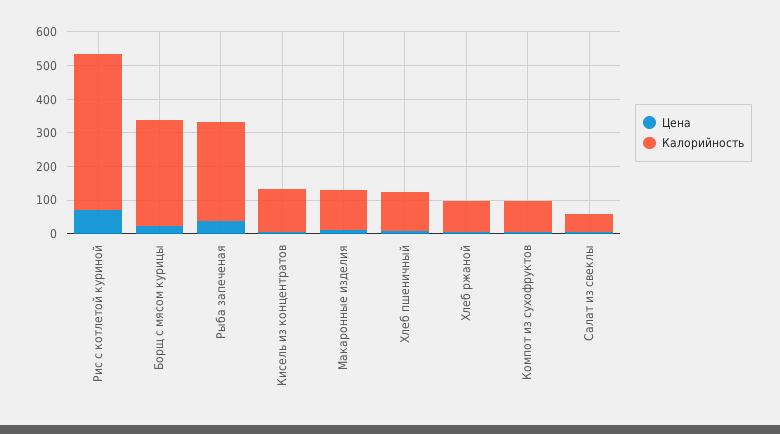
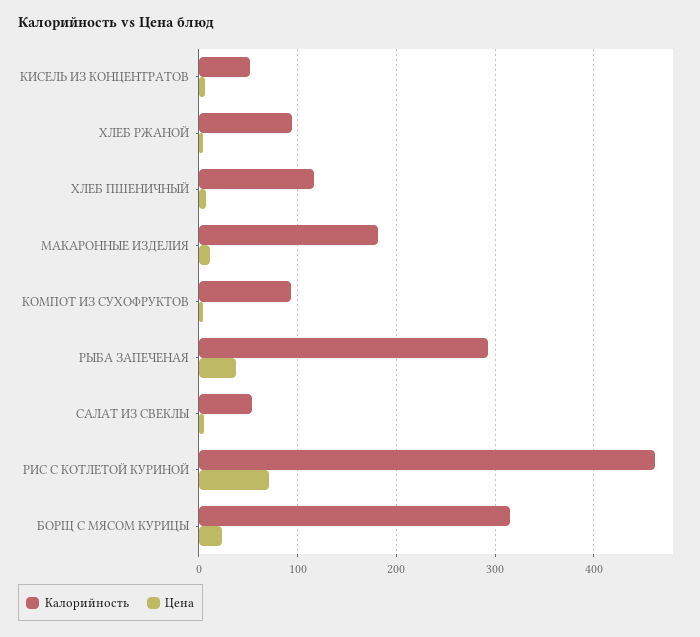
Калорийность, Кисель из концентратов: 125 -> 50
Калорийность, Макаронные изделия: 125 -> 180

